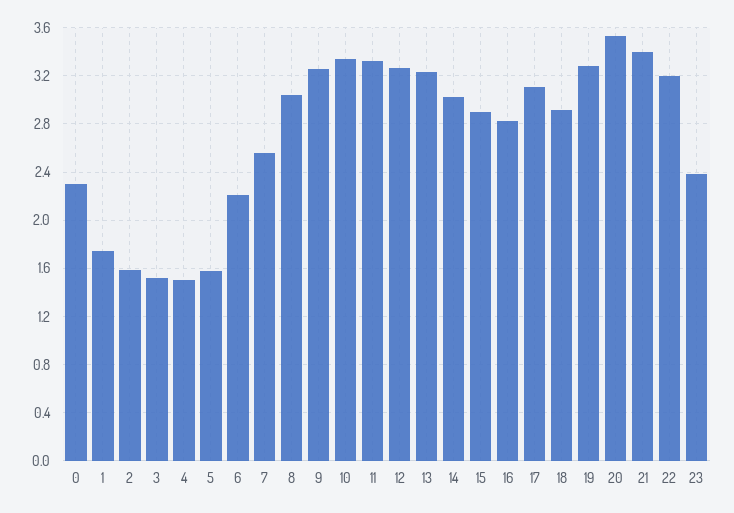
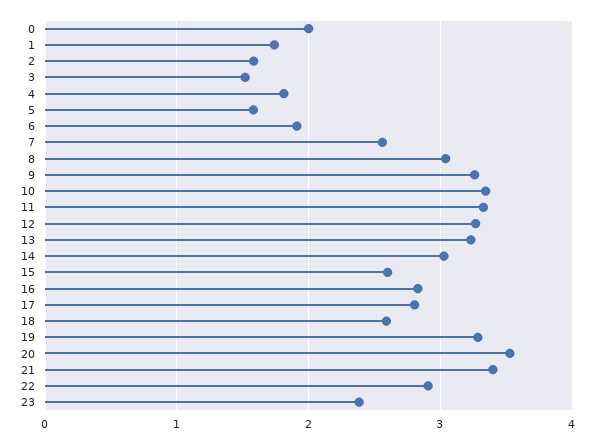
0: 2.3 -> 2
4: 1.5 -> 1.8
6: 2.2 -> 1.9
15: 2.9 -> 2.6
17: 3.1 -> 2.8
18: 2.9 -> 2.6
22: 3.2 -> 2.9

